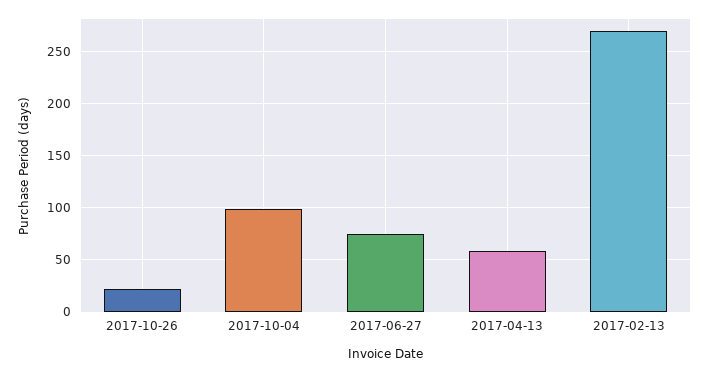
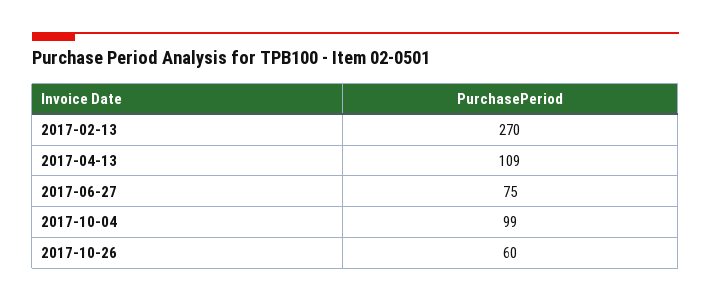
2017-10-26: 20 -> 60
2017-04-13: 60 -> 109

